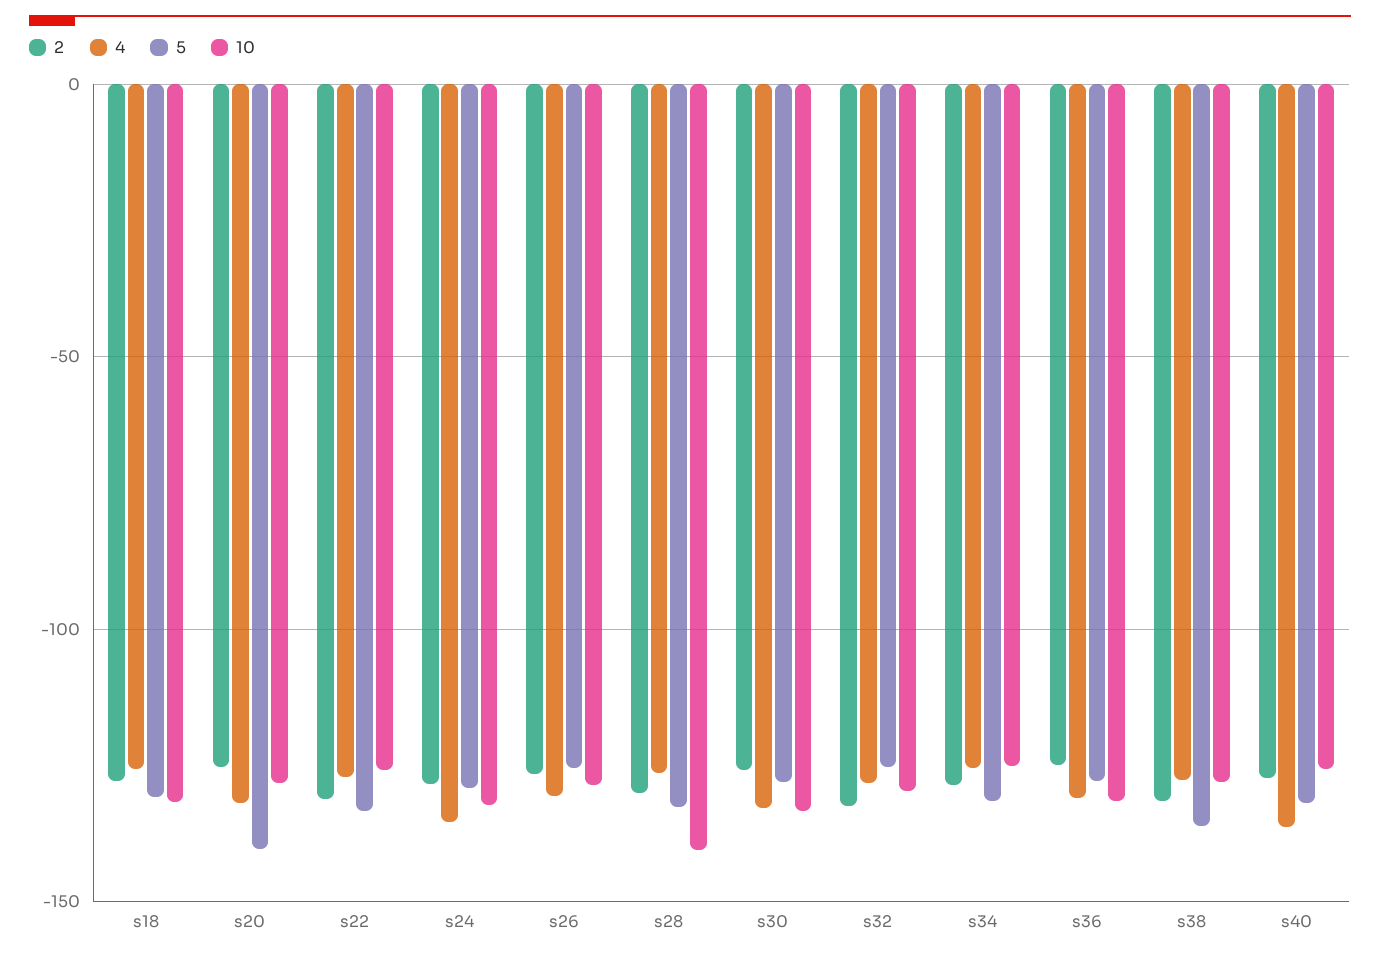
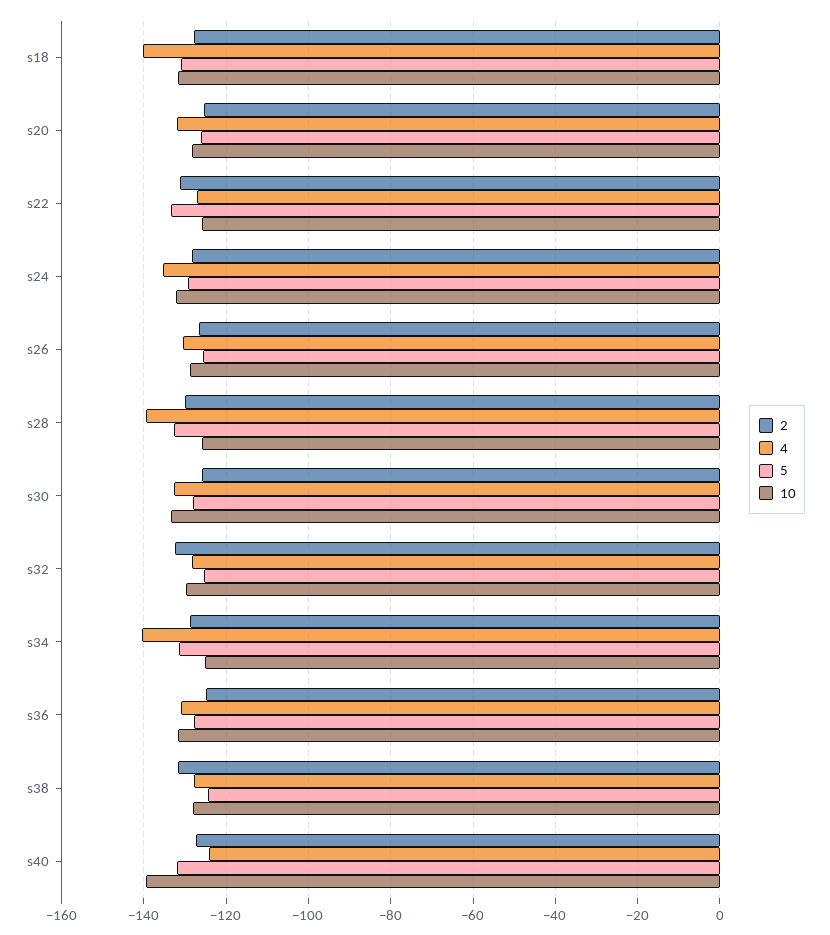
4, s18: -125 -> -140
5, s20: -140 -> -126
4, s28: -125 -> -140
10, s28: -140 -> -126
4, s34: -125 -> -140
5, s38: -135 -> -124
4, s40: -135 -> -124
10, s40: -125 -> -140

